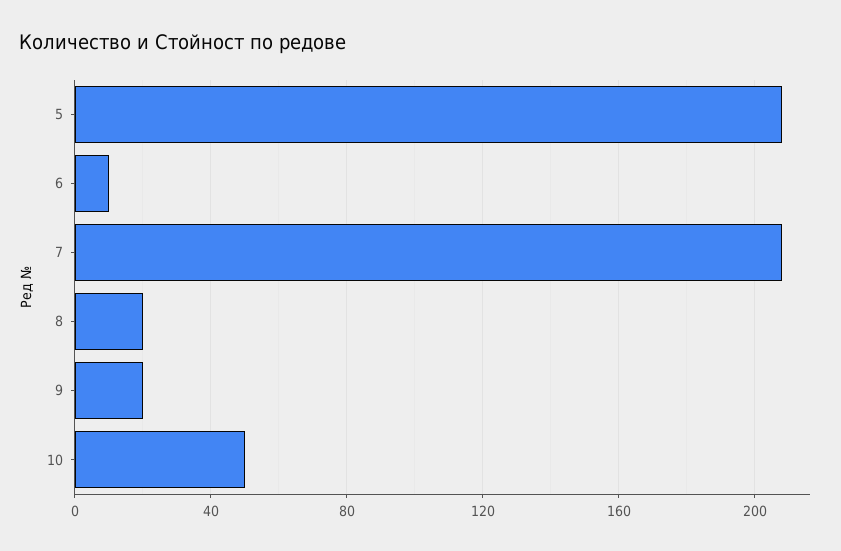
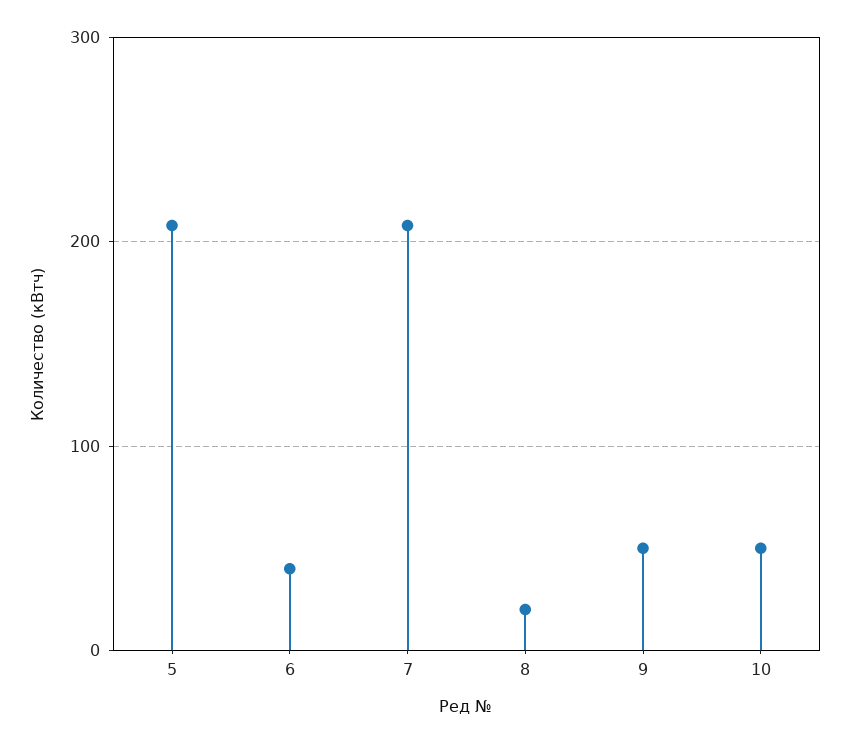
6: 10 -> 40
9: 20 -> 50

